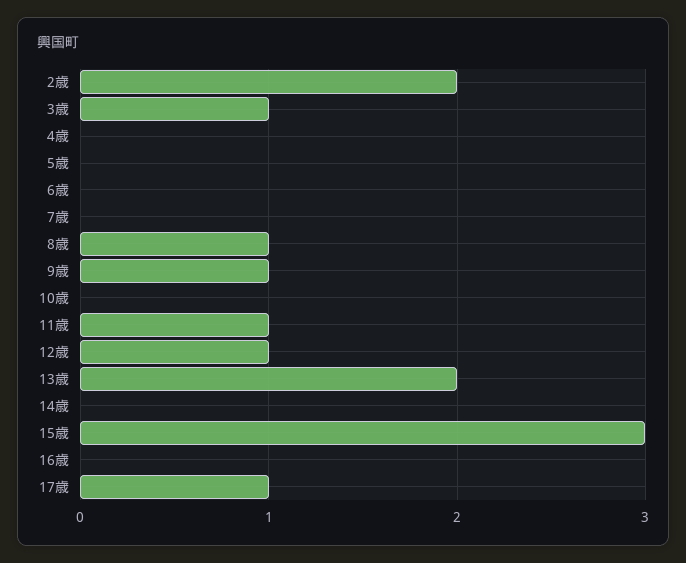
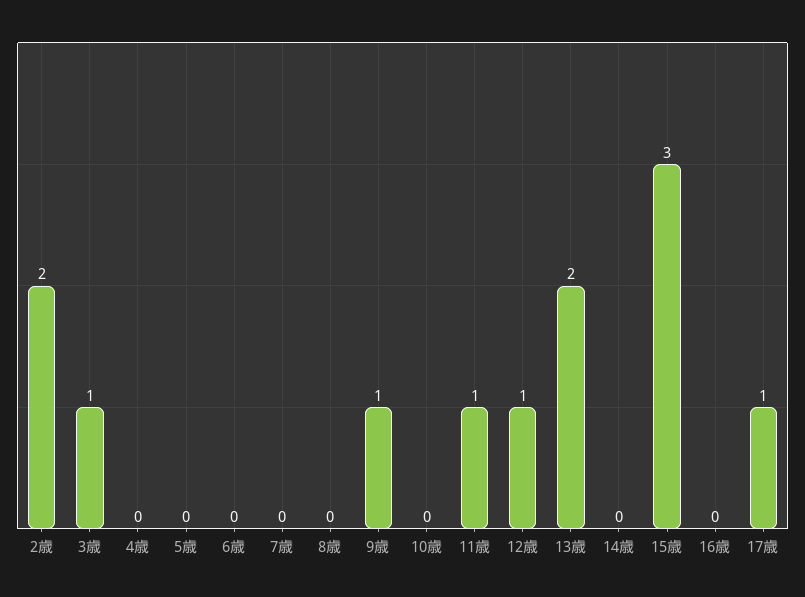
8歳: 1 -> 0

